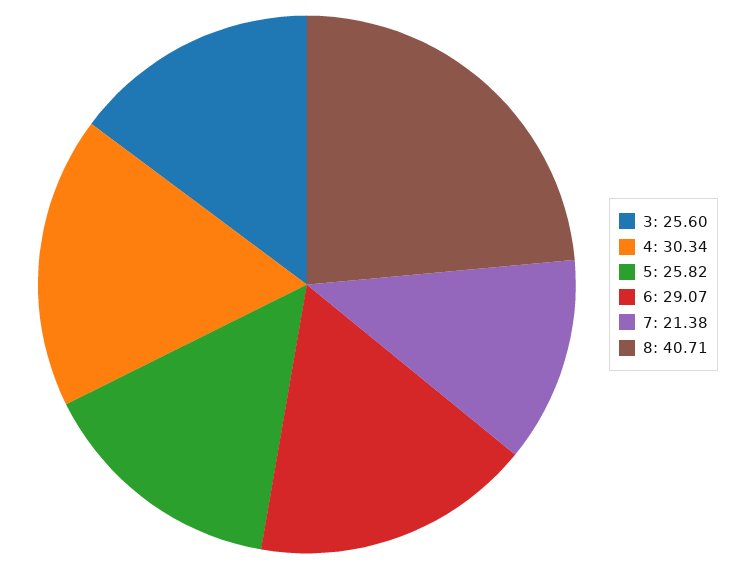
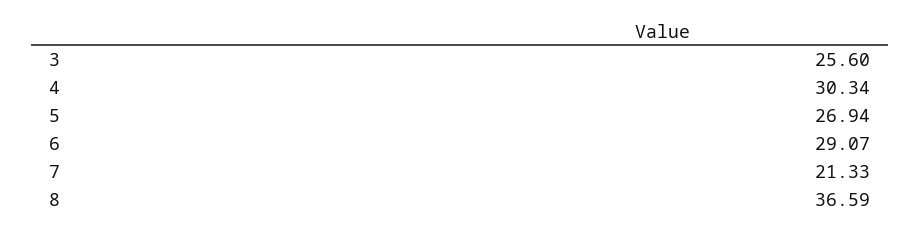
5: 25.82 -> 26.94
7: 21.38 -> 21.33
8: 40.71 -> 36.59

